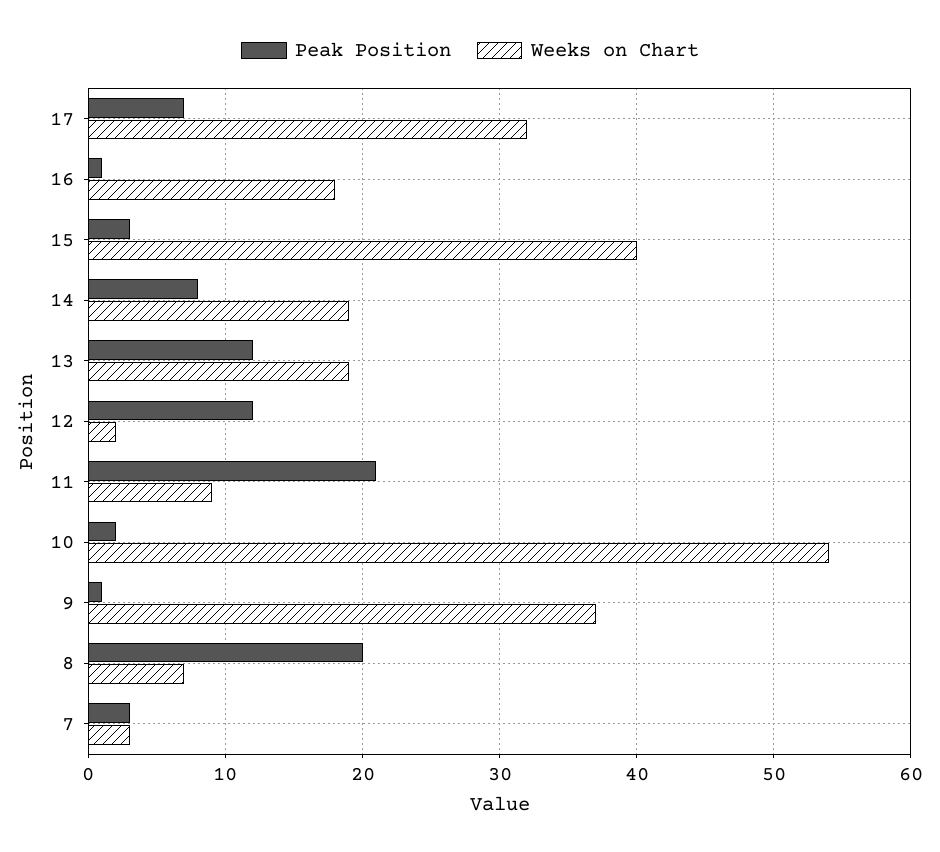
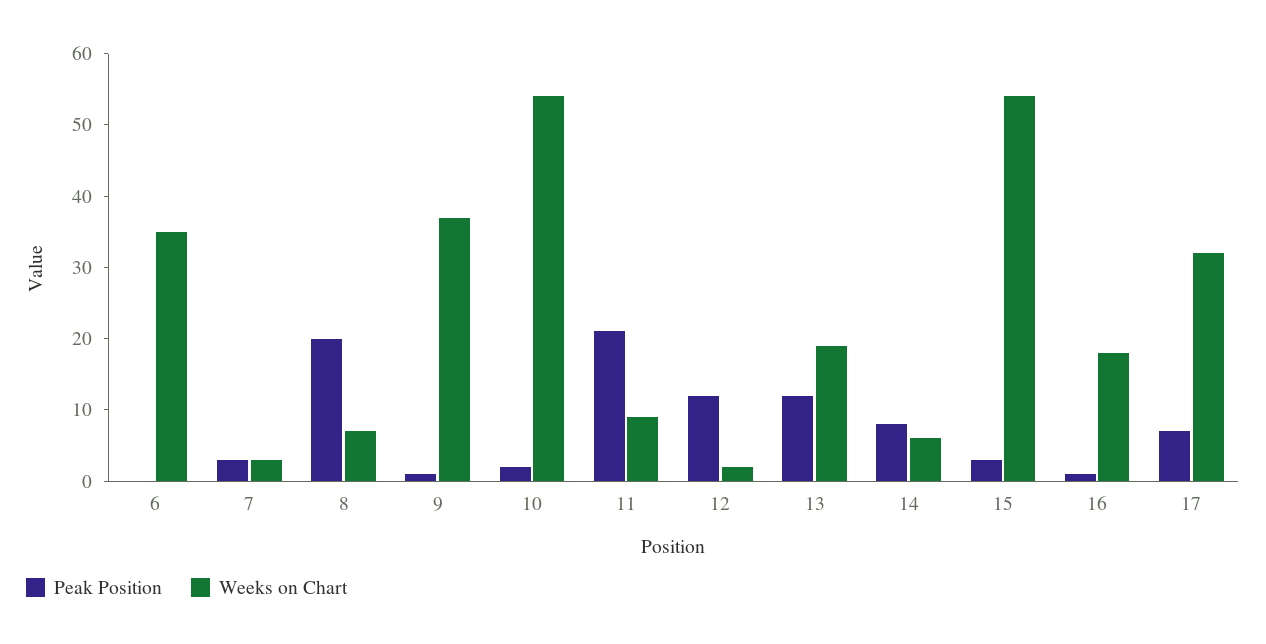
Weeks on Chart, 15: 40 -> 55
Weeks on Chart, 14: 19 -> 5
Peak Position, 6: none -> 0
Weeks on Chart, 6: none -> 35

